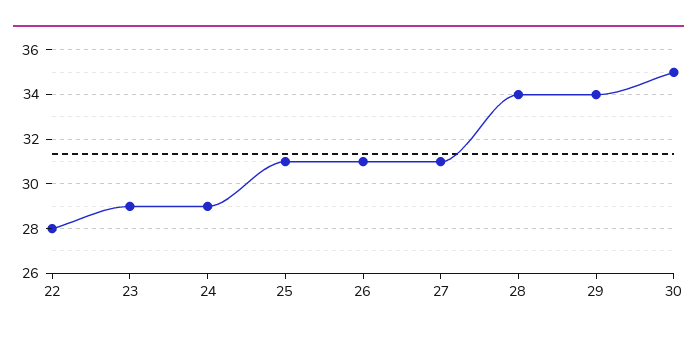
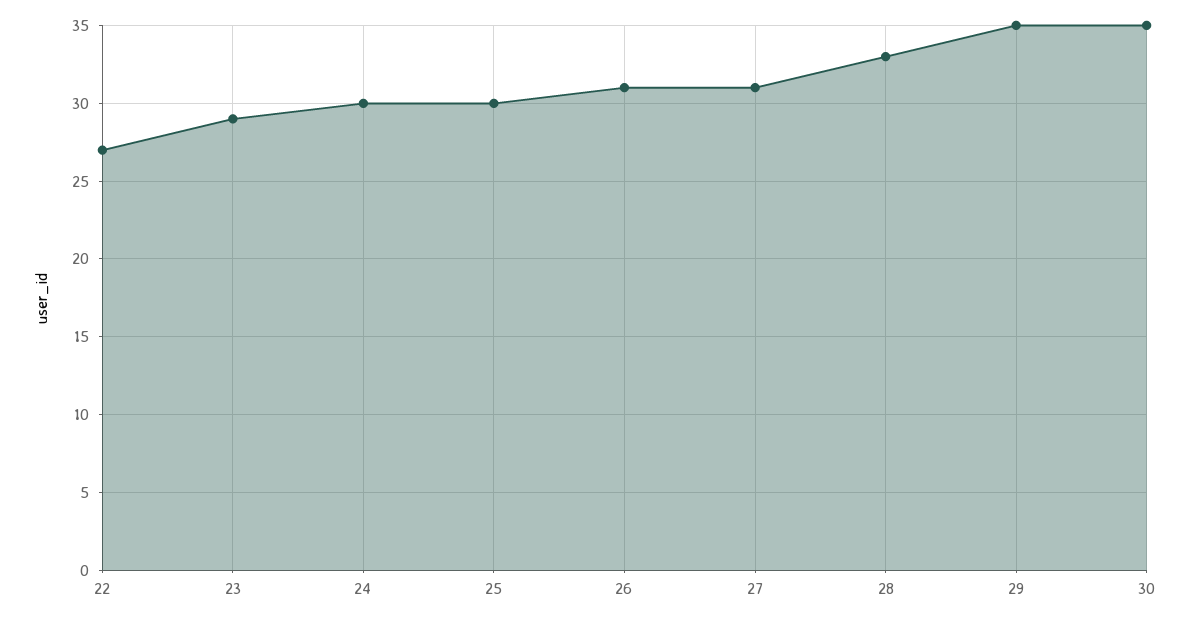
22: 28 -> 27
24: 29 -> 30
25: 31 -> 30
28: 34 -> 33
29: 34 -> 35

